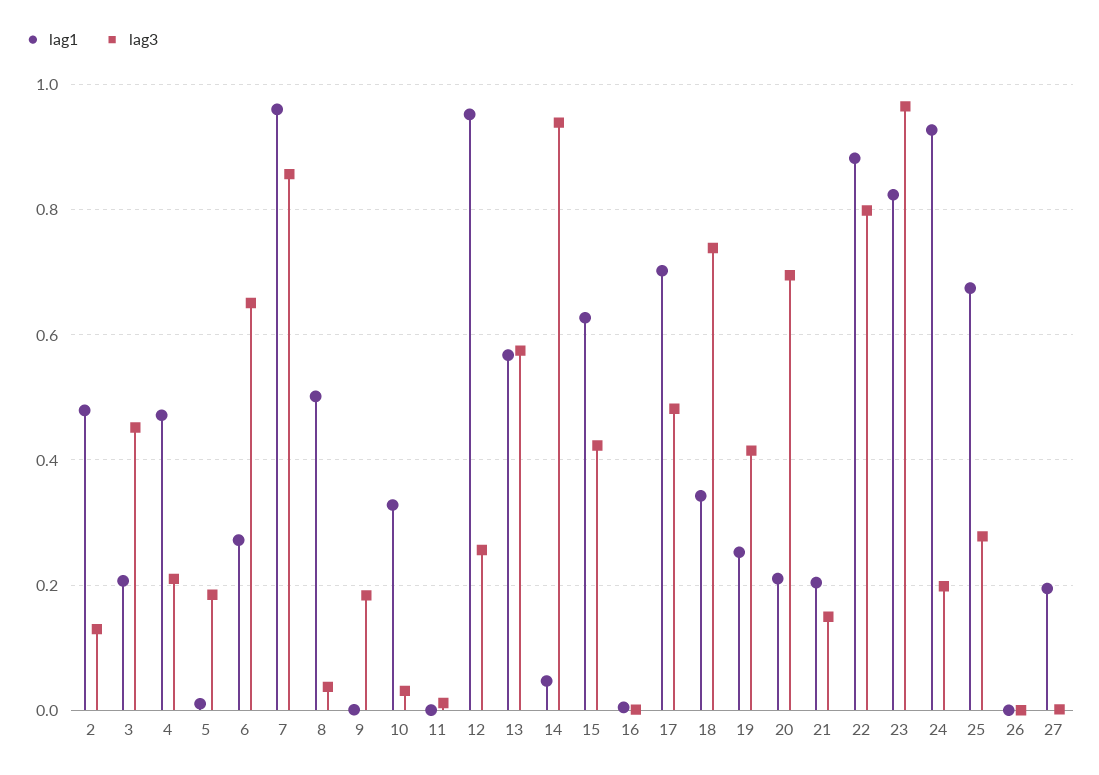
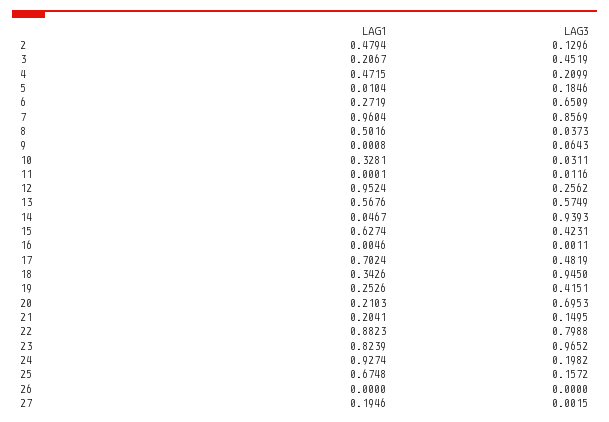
lag3, 9: 0.18 -> 0.0643
lag3, 18: 0.74 -> 0.945
lag3, 25: 0.28 -> 0.1572

